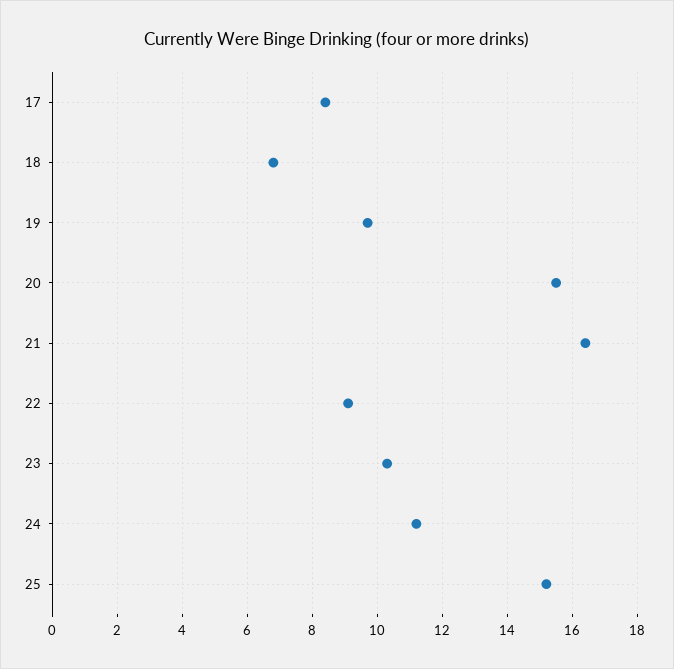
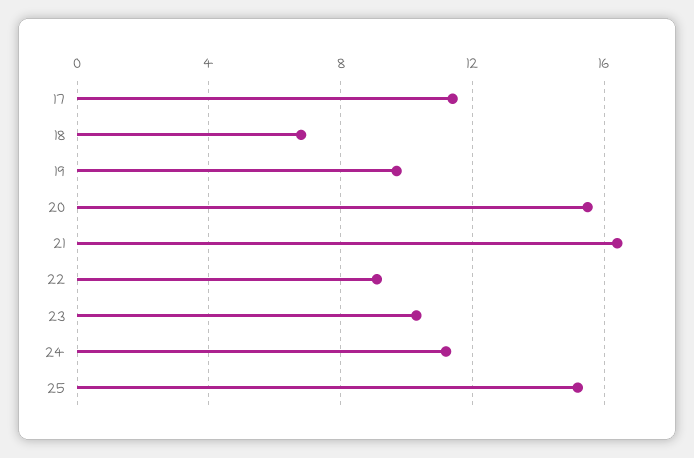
17: 8.5 -> 11.5

